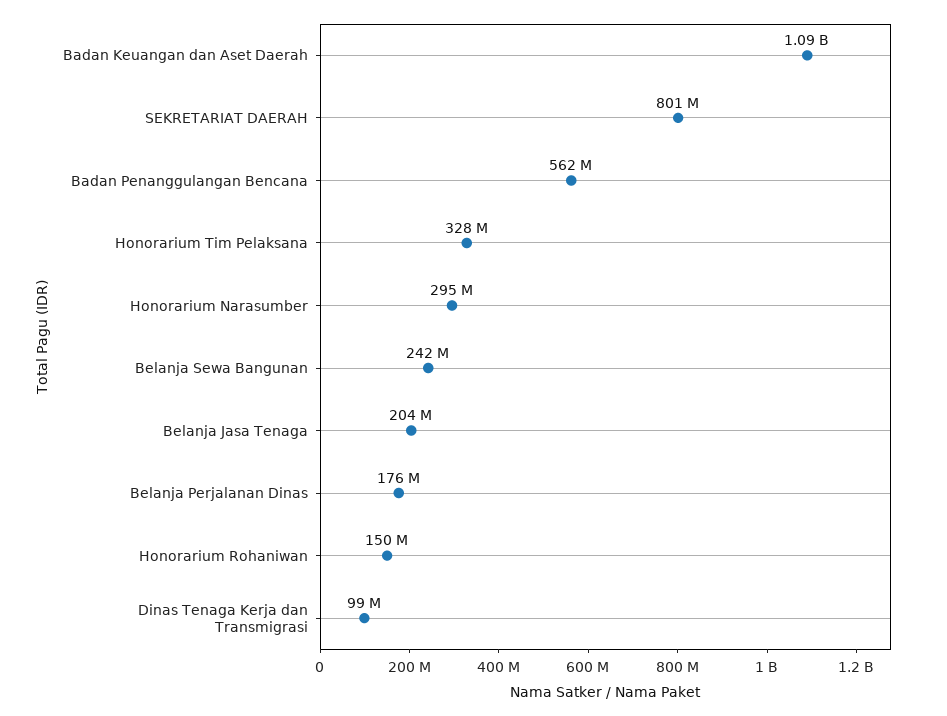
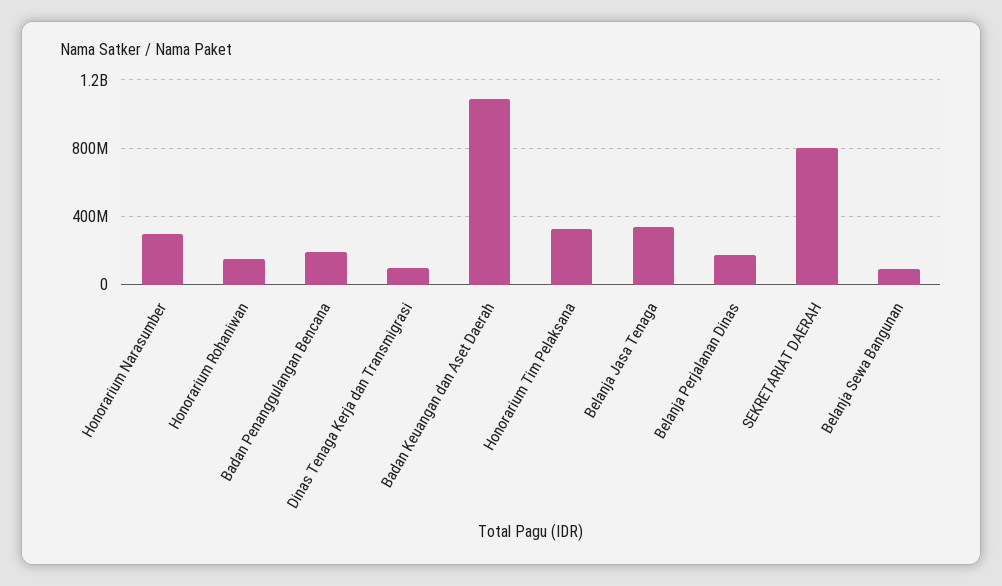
Badan Penanggulangan Bencana: 562000000 -> 200000000
Belanja Sewa Bangunan: 242000000 -> 100000000
Belanja Jasa Tenaga: 204000000 -> 350000000

